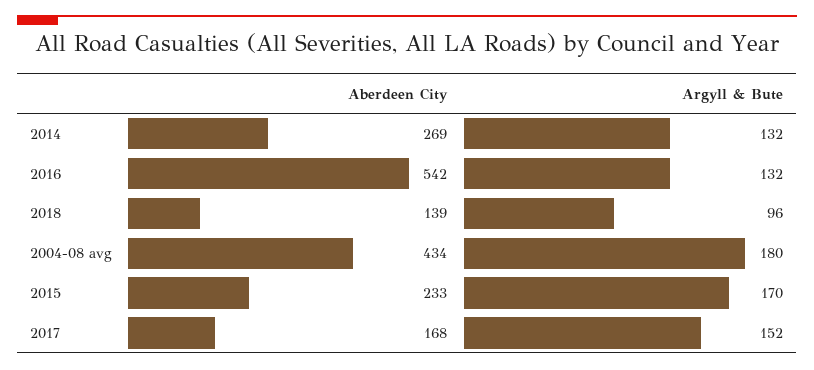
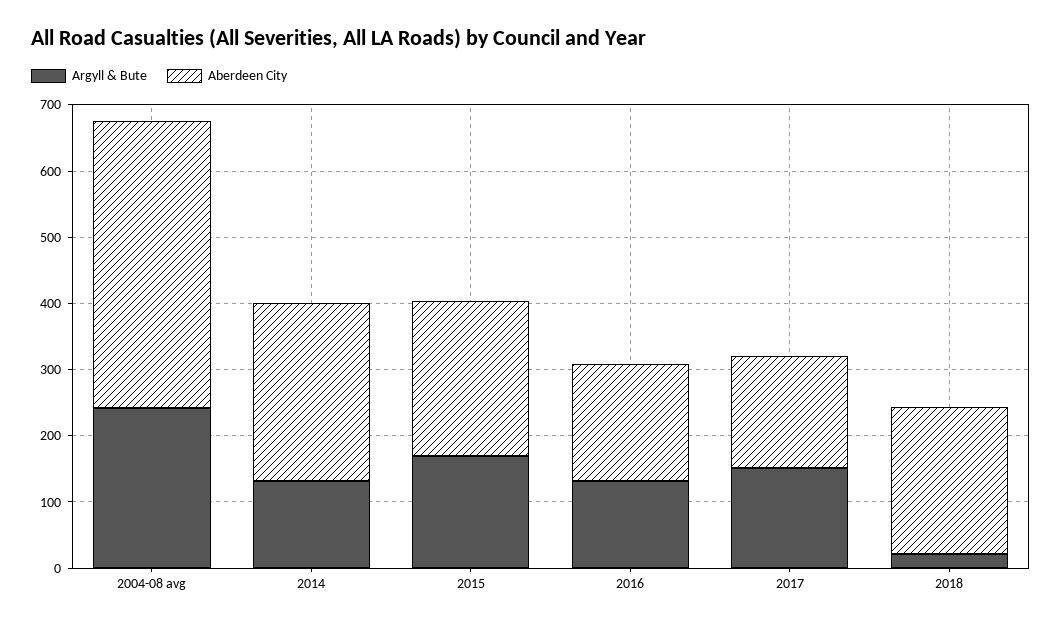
Aberdeen City, 2016: 542 -> 180
Aberdeen City, 2018: 139 -> 220
Argyll & Bute, 2018: 96 -> 20
Argyll & Bute, 2004-08 avg: 180 -> 240

